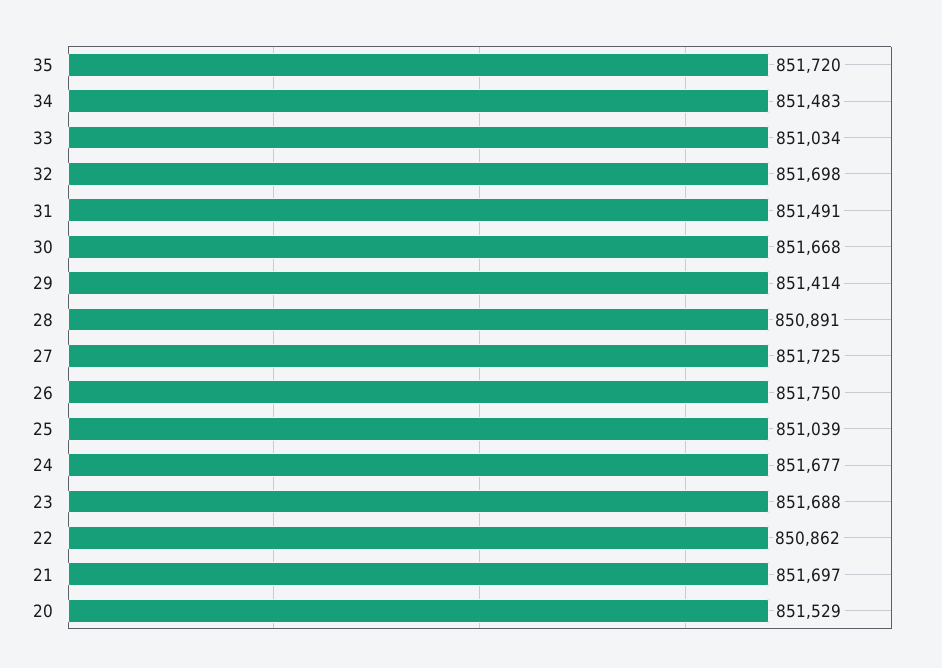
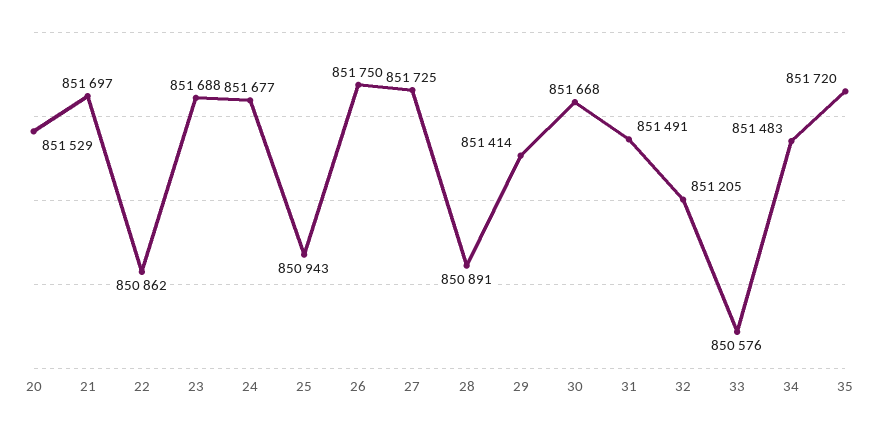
33: 851034 -> 850576
32: 851698 -> 851205
25: 851039 -> 850943

